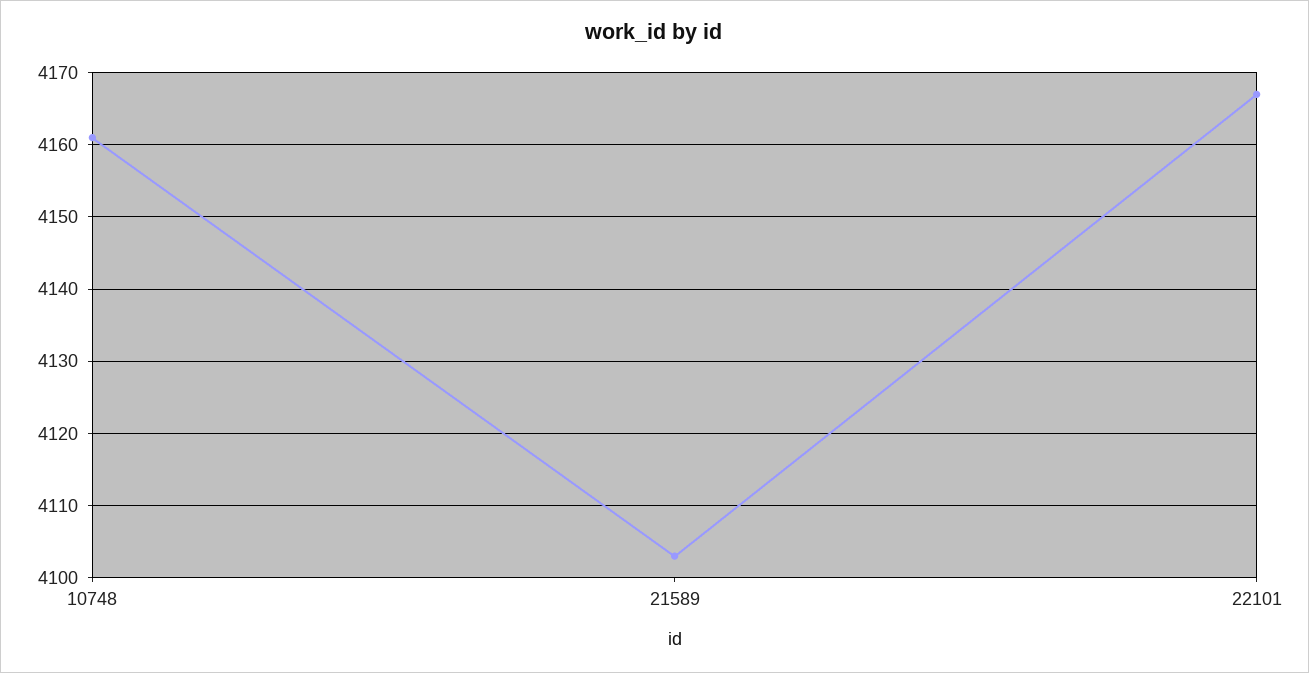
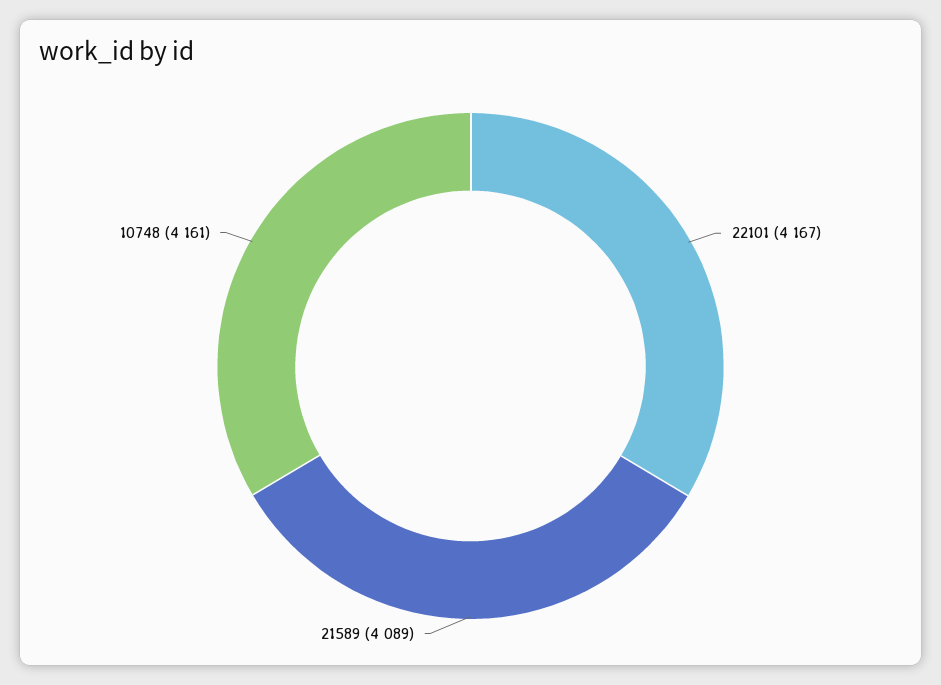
21589: 4103 -> 4089

